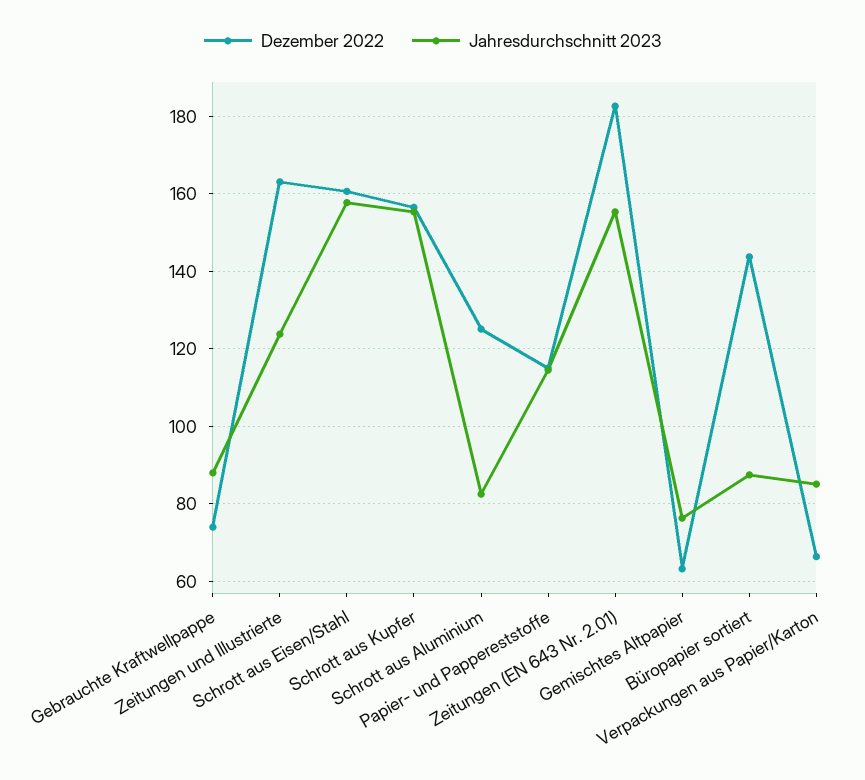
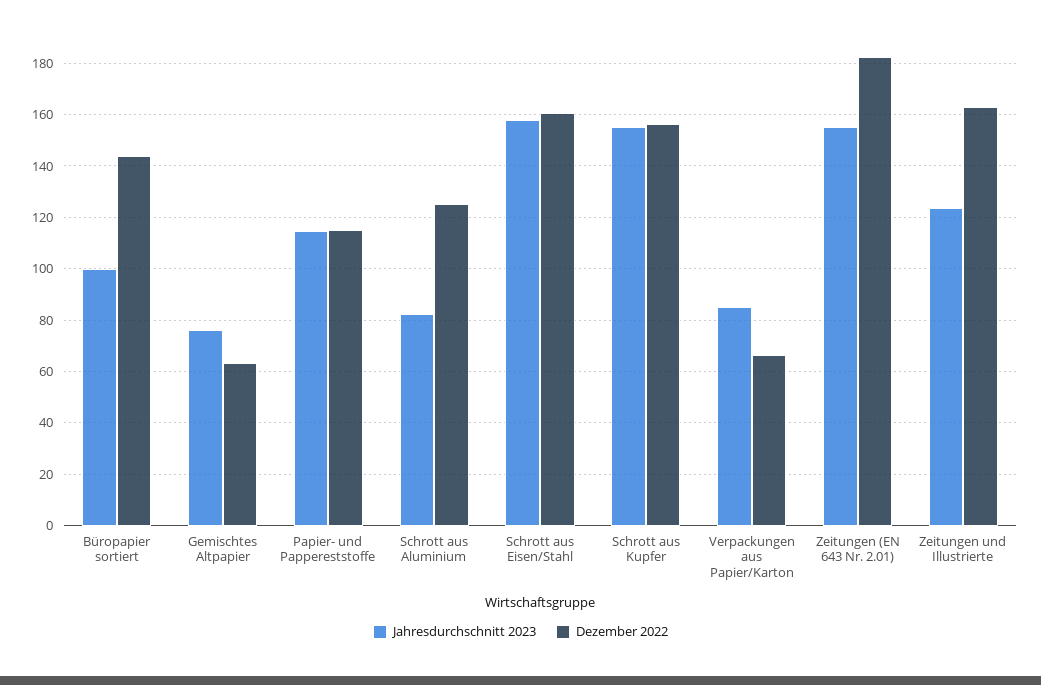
Dezember 2022, Gebrauchte Kraftwellpappe: 74 -> none
Jahresdurchschnitt 2023, Gebrauchte Kraftwellpappe: 88 -> none
Jahresdurchschnitt 2023, Büropapier sortiert: 88 -> 100

